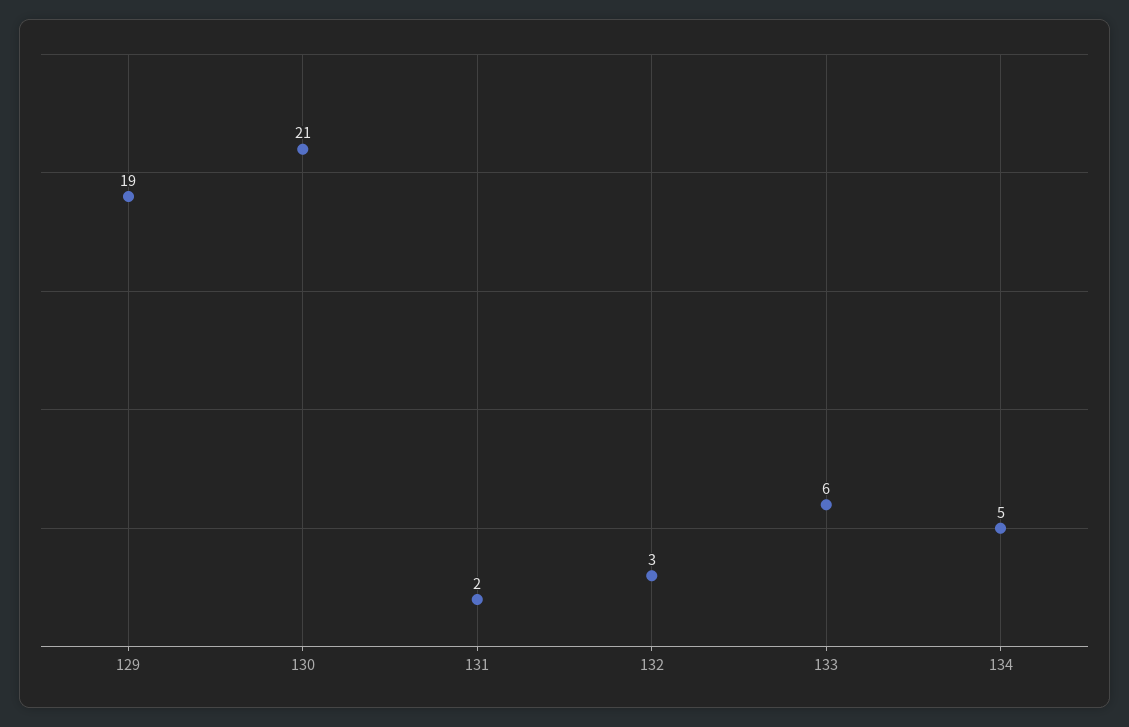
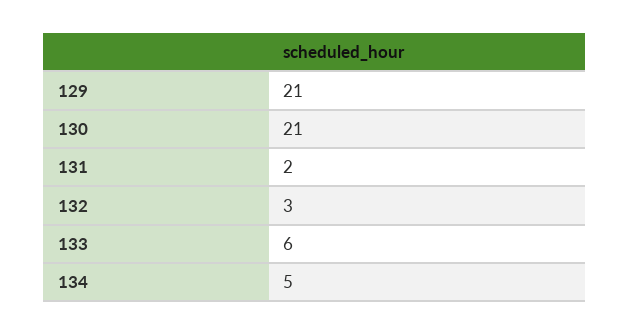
129: 19 -> 21

